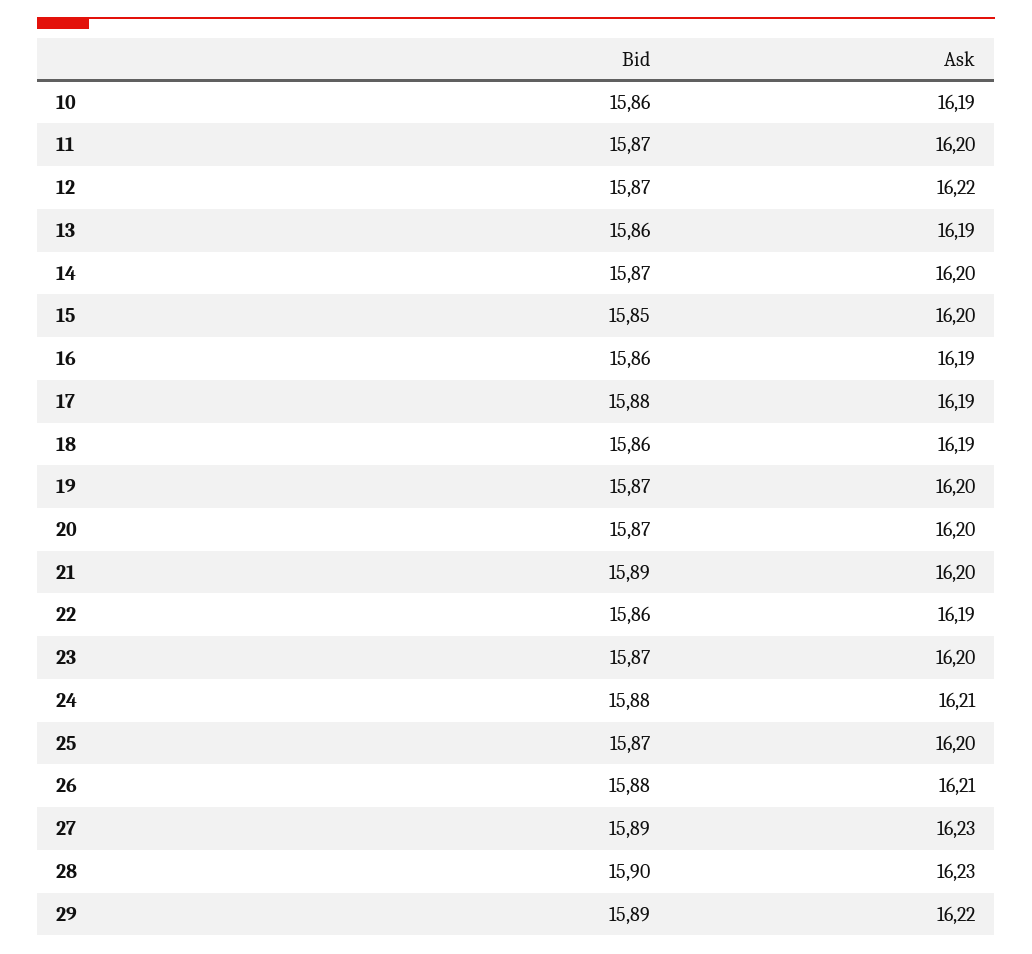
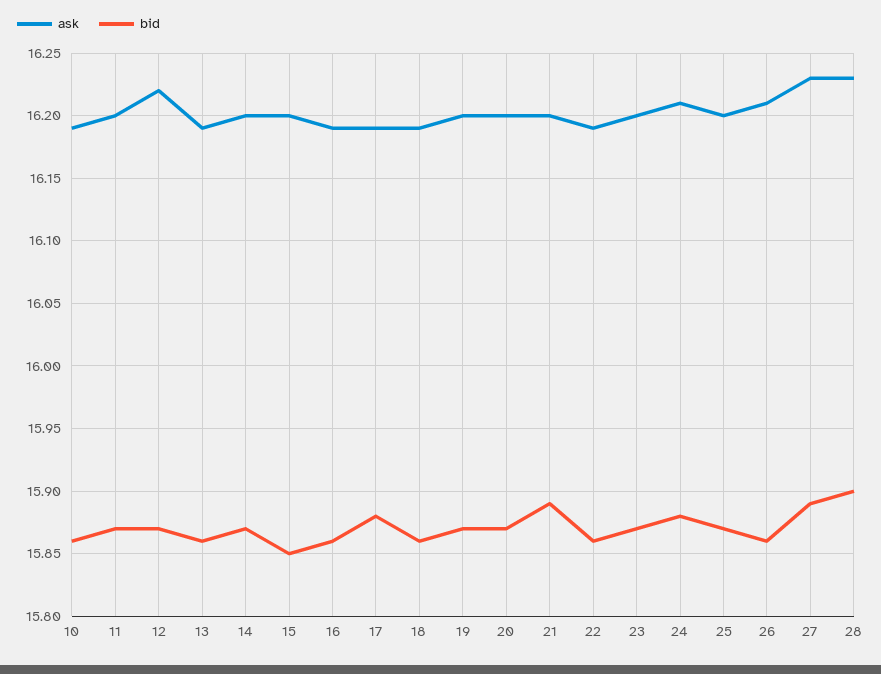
Bid, 26: 15.88 -> 15.86
Bid, 29: 15.89 -> none
Ask, 29: 16.22 -> none

